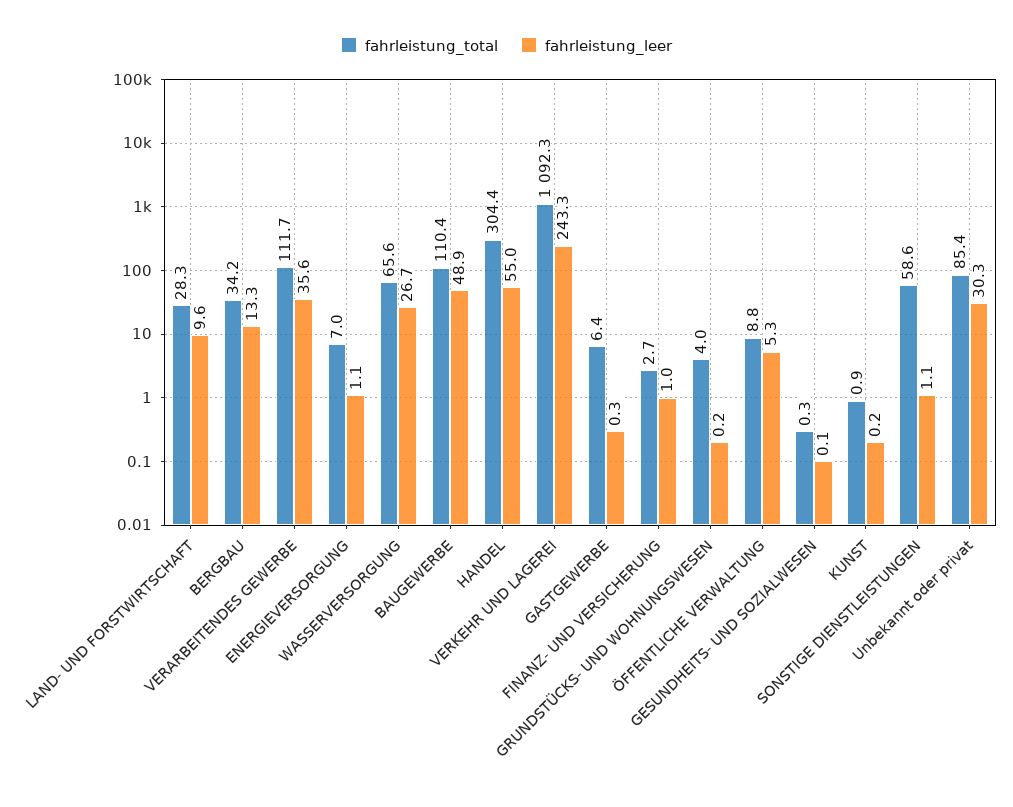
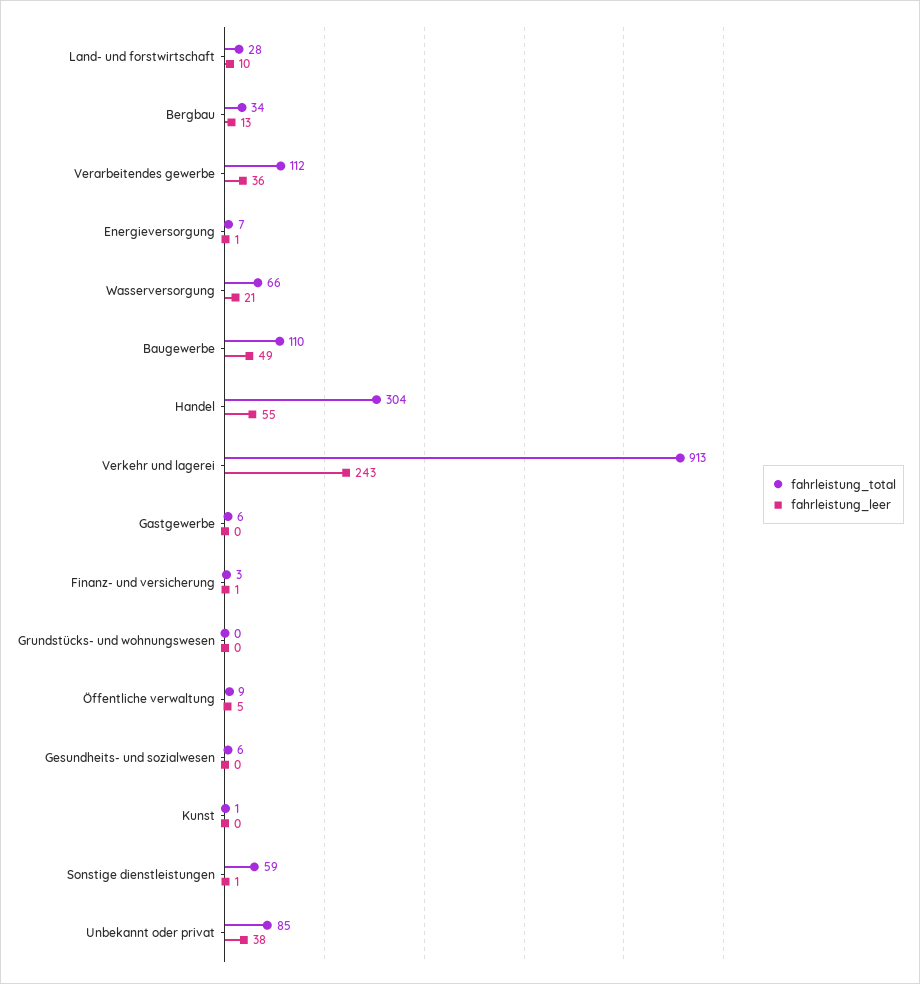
fahrleistung_leer, WASSERVERSORGUNG: 26.7 -> 21
fahrleistung_total, VERKEHR UND LAGEREI: 1092.3 -> 913
fahrleistung_total, GRUNDSTÜCKS- UND WOHNUNGSWESEN: 4 -> 0
fahrleistung_total, GESUNDHEITS- UND SOZIALWESEN: 0.3 -> 6
fahrleistung_leer, Unbekannt oder privat: 30.3 -> 38

